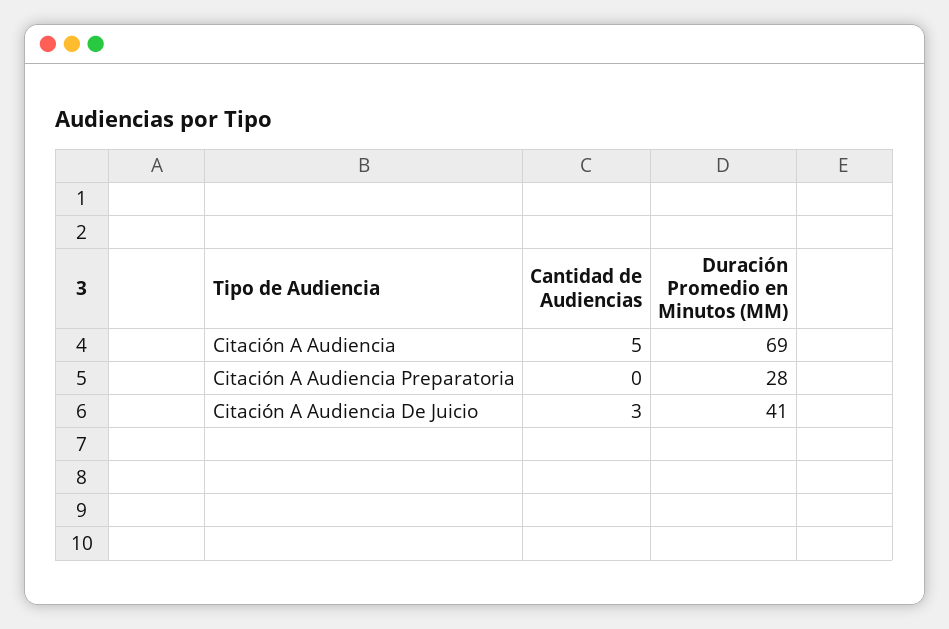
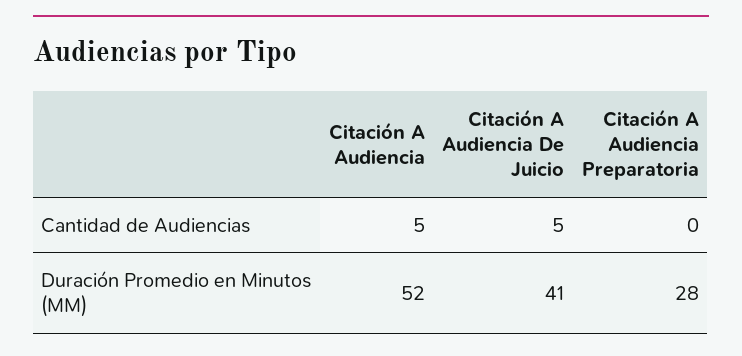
Duración Promedio en Minutos (MM), Citación A Audiencia: 69 -> 52
Cantidad de Audiencias, Citación A Audiencia De Juicio: 3 -> 5

